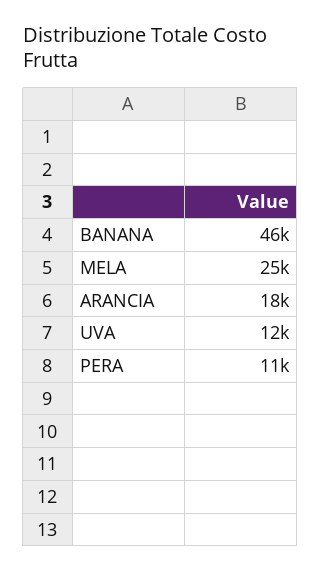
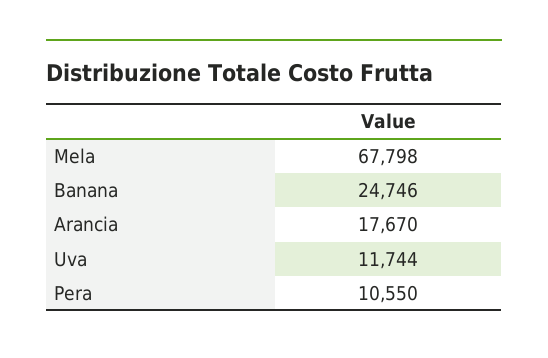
BANANA: 46000 -> 24746
MELA: 25000 -> 67798

